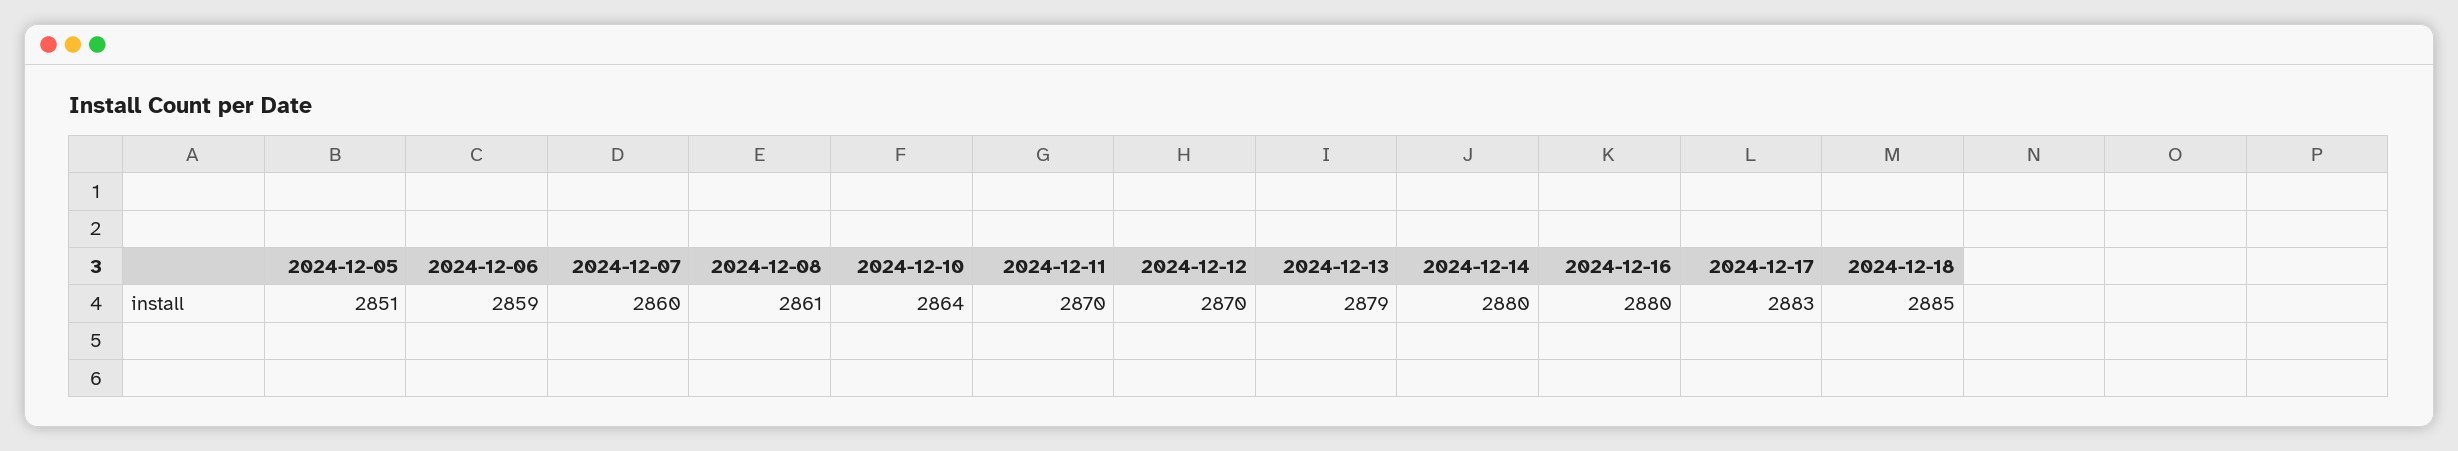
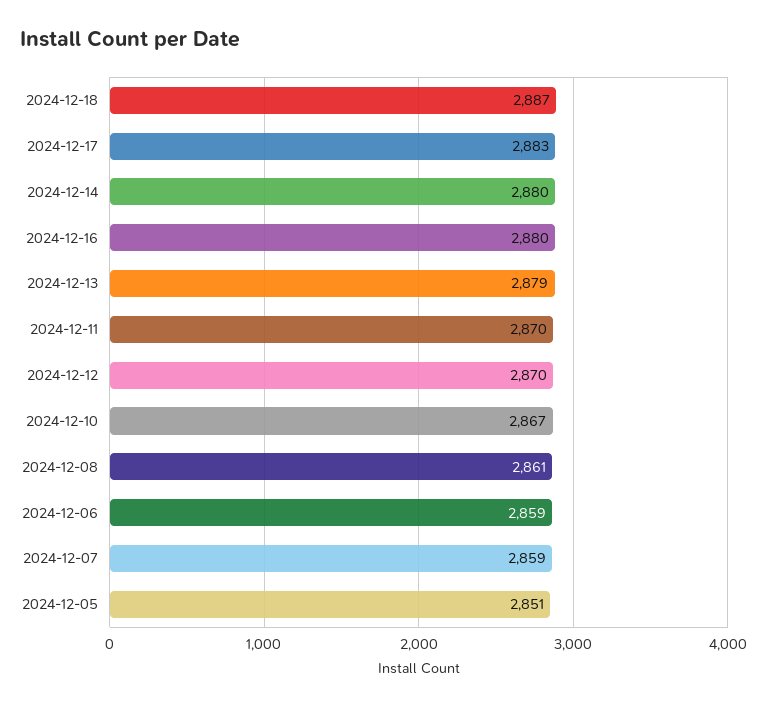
2024-12-07: 2860 -> 2859
2024-12-10: 2864 -> 2867
2024-12-18: 2885 -> 2887

